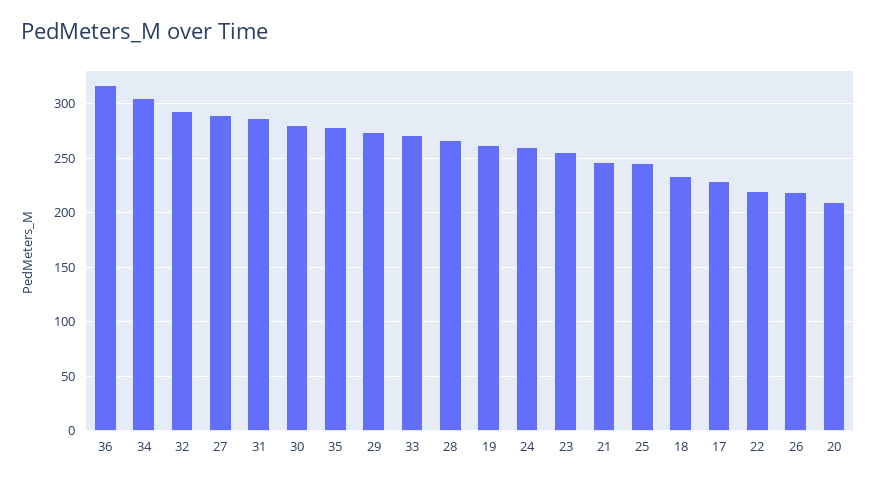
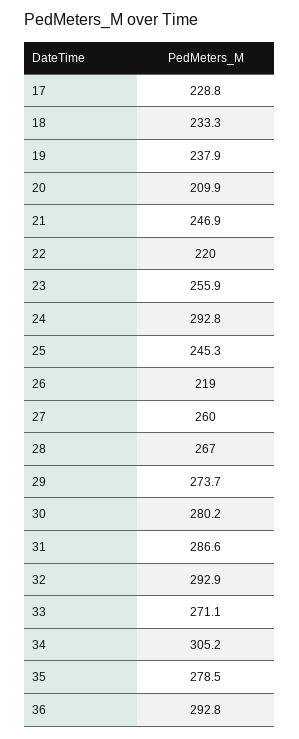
36: 320 -> 292.8
27: 290 -> 260
19: 260 -> 237.9
24: 260 -> 292.8

